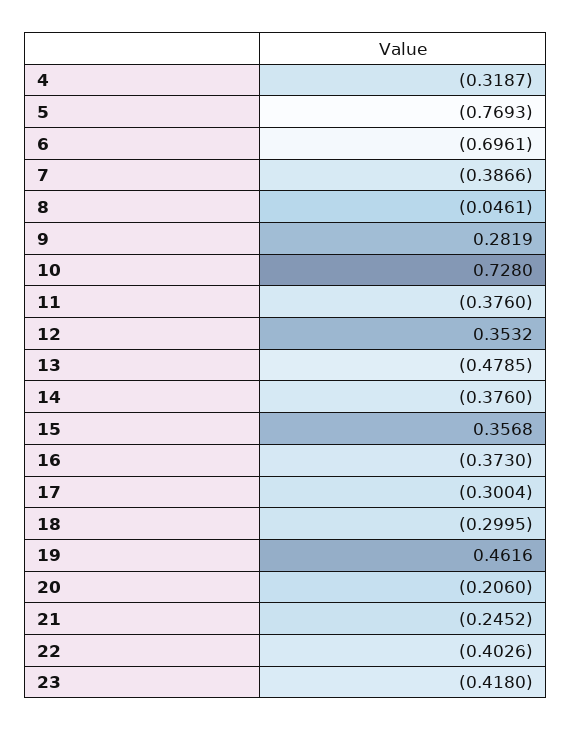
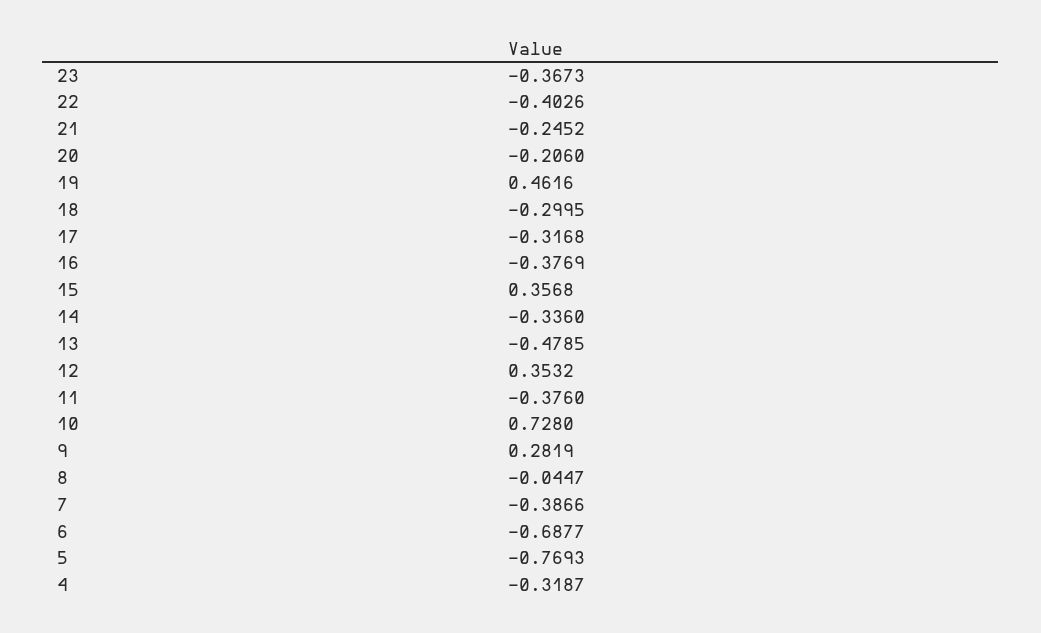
6: -0.6961 -> -0.6877
8: -0.0461 -> -0.0447
14: -0.376 -> -0.336
16: -0.373 -> -0.3769
17: -0.3004 -> -0.3168
23: -0.418 -> -0.3673

